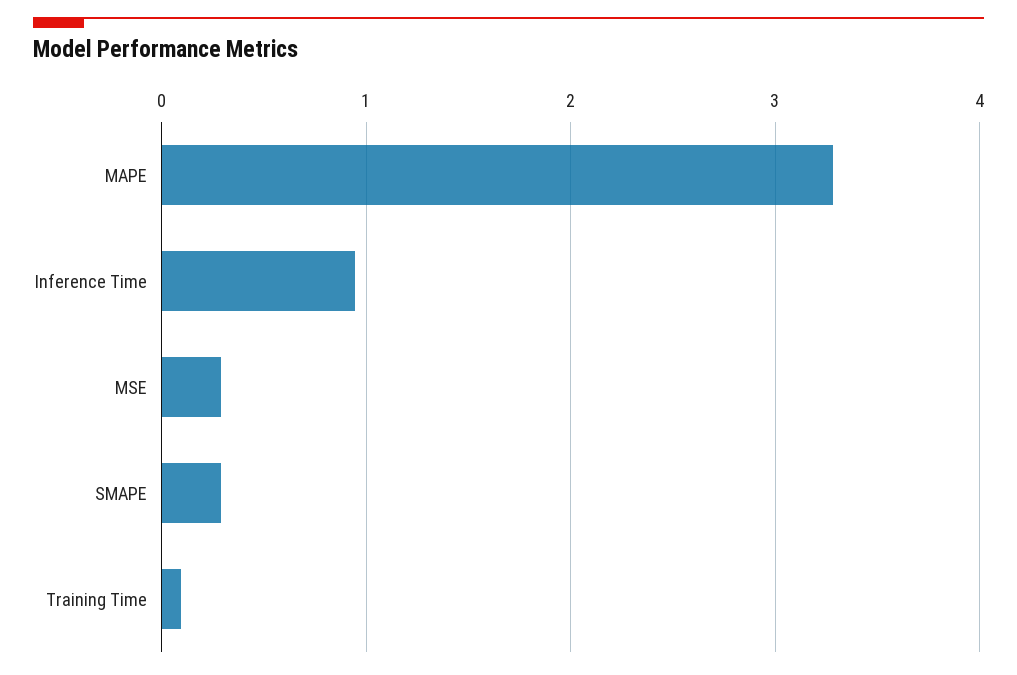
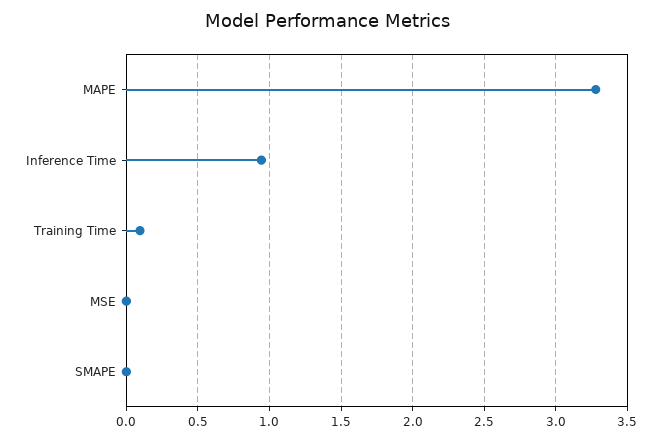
MSE: 0.3 -> 0
SMAPE: 0.3 -> 0

